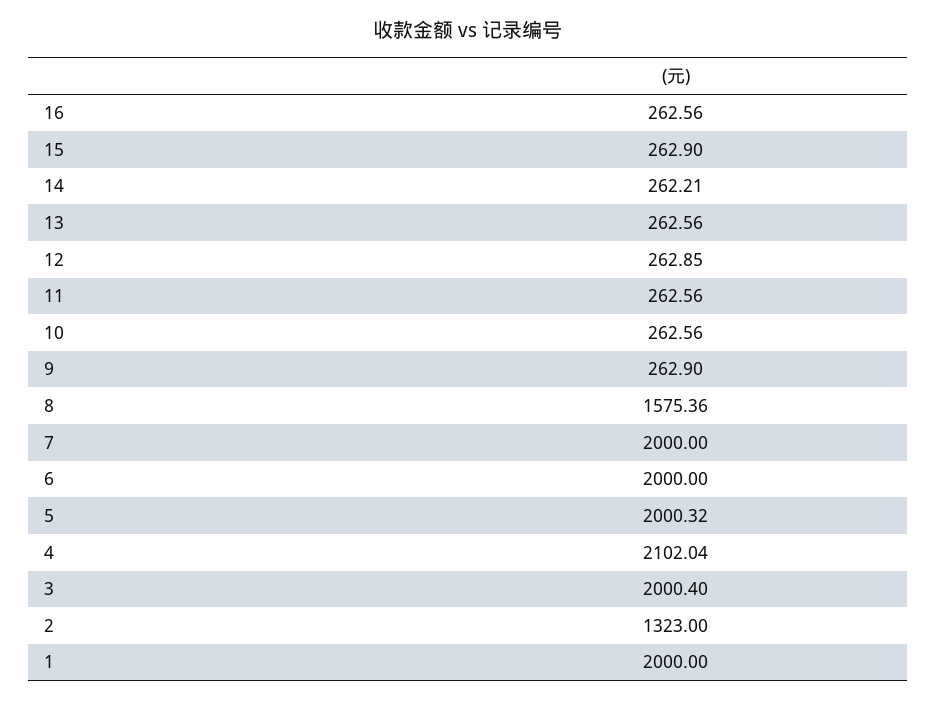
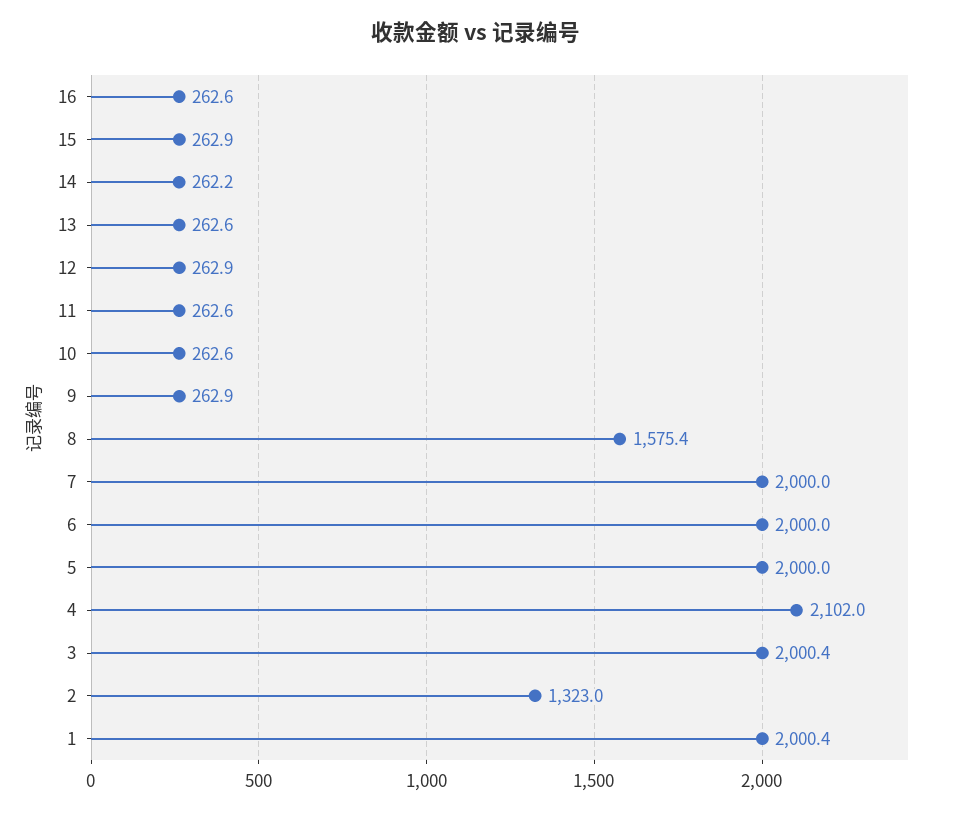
5: 2000.32 -> 2000
1: 2000 -> 2000.4

